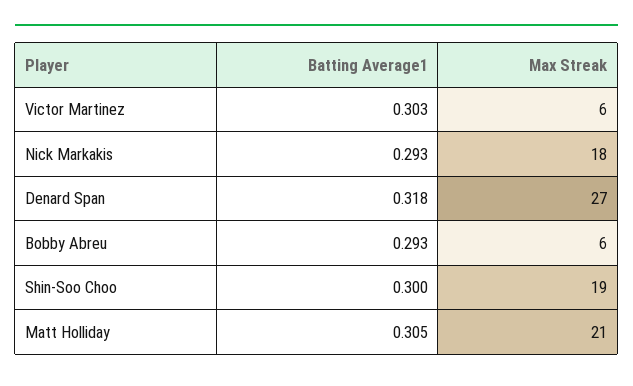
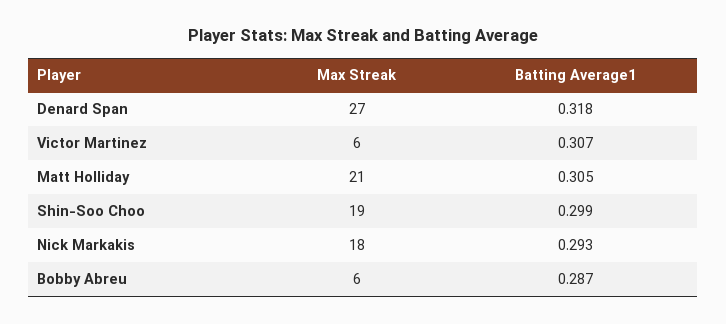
Batting Average1, Victor Martinez: 0.303 -> 0.307
Batting Average1, Bobby Abreu: 0.293 -> 0.287
Batting Average1, Shin-Soo Choo: 0.3 -> 0.299

